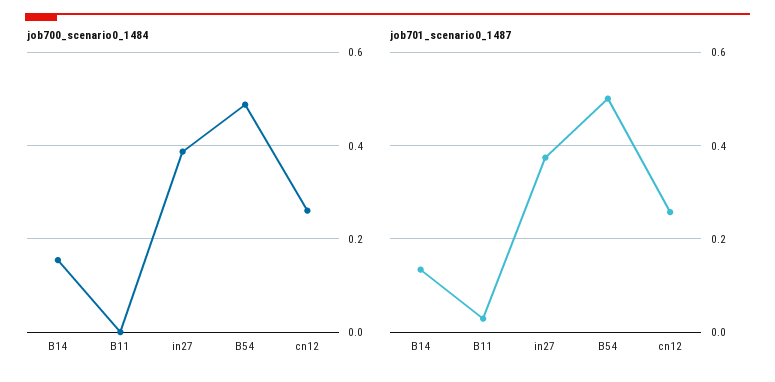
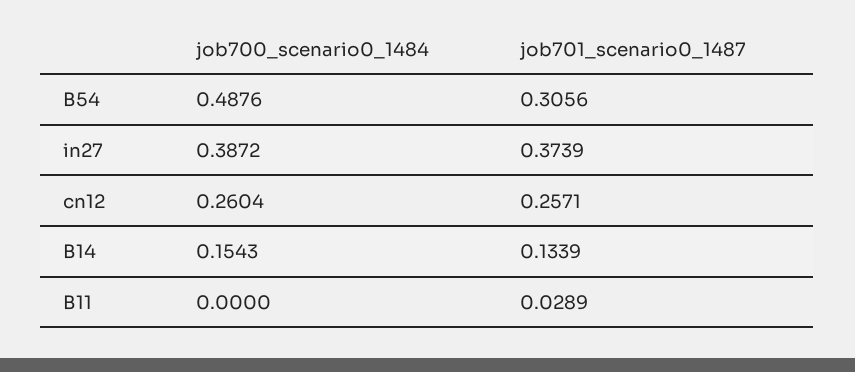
job701_scenario0_1487, B54: 0.5 -> 0.3056

